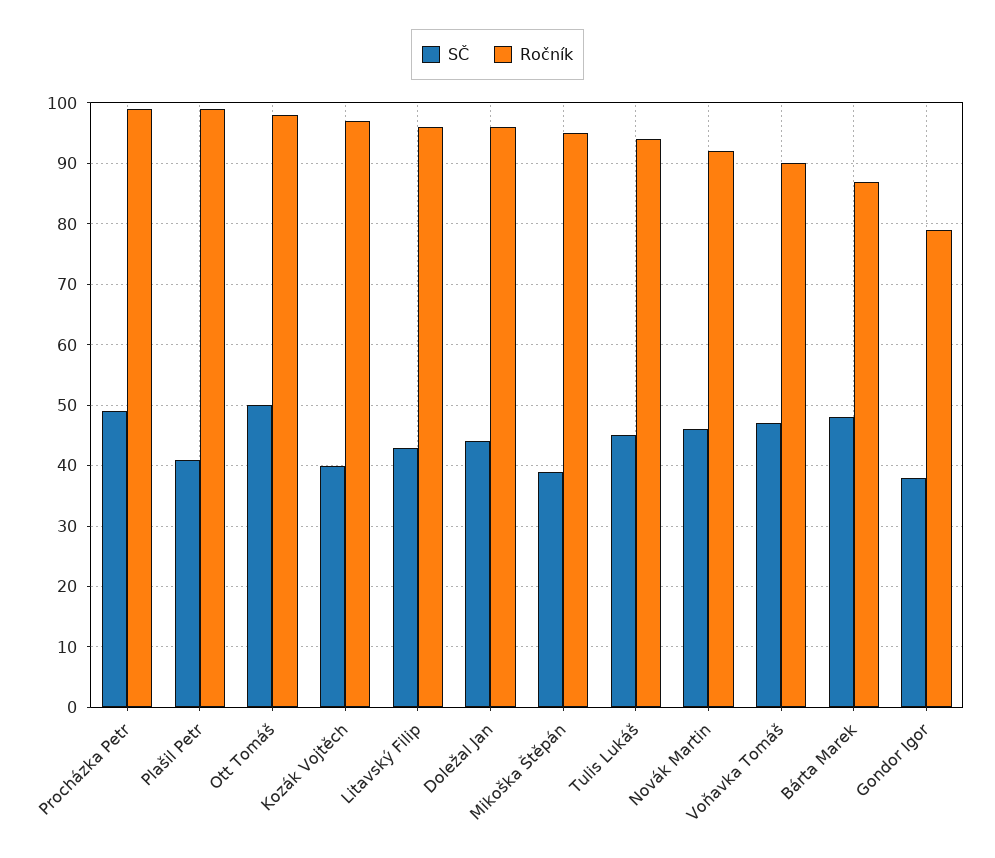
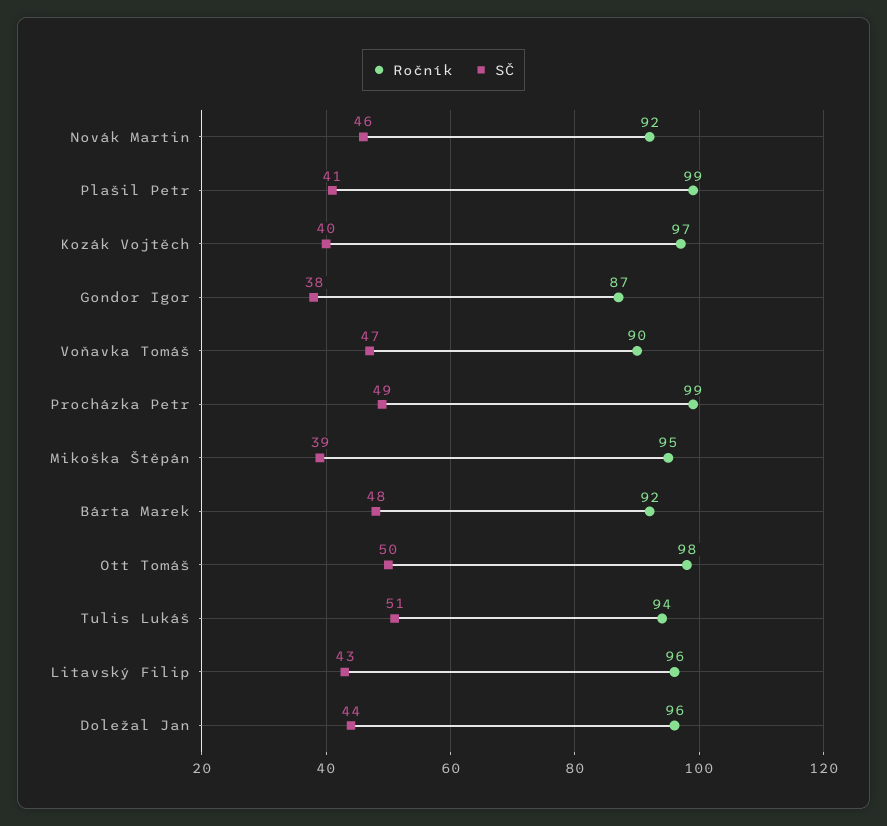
SČ, Tulis Lukáš: 45 -> 51
Ročník, Bárta Marek: 87 -> 92
Ročník, Gondor Igor: 79 -> 87

